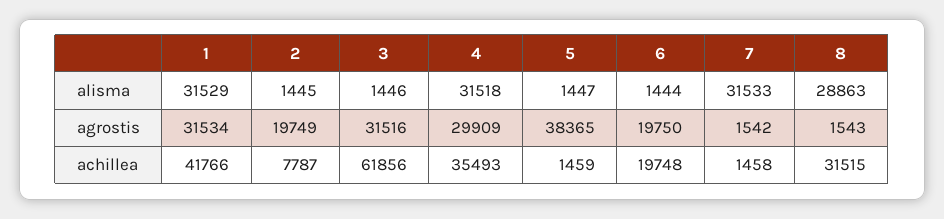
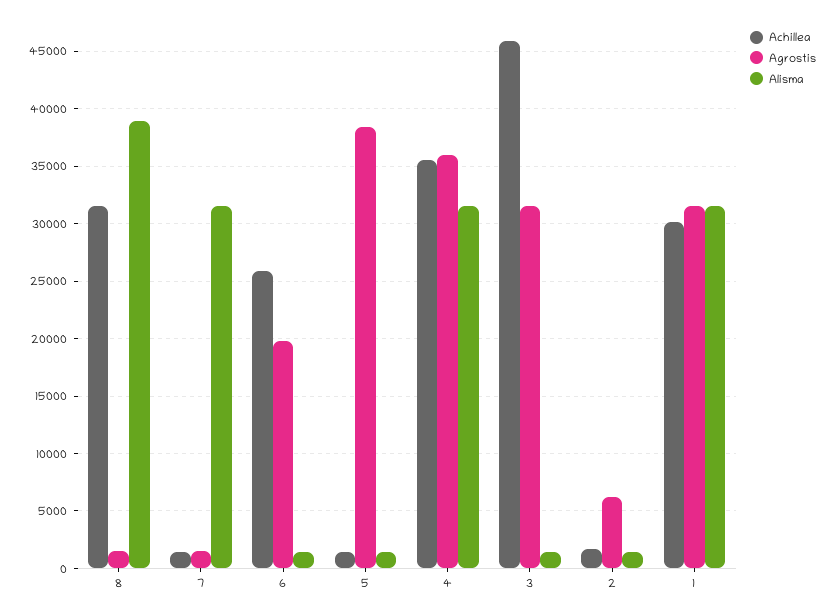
alisma, 8: 28863 -> 39000
agrostis, 2: 19749 -> 6000
agrostis, 4: 29909 -> 36000
achillea, 1: 41766 -> 30000
achillea, 2: 7787 -> 2000
achillea, 3: 61856 -> 46000
achillea, 6: 19748 -> 26000

